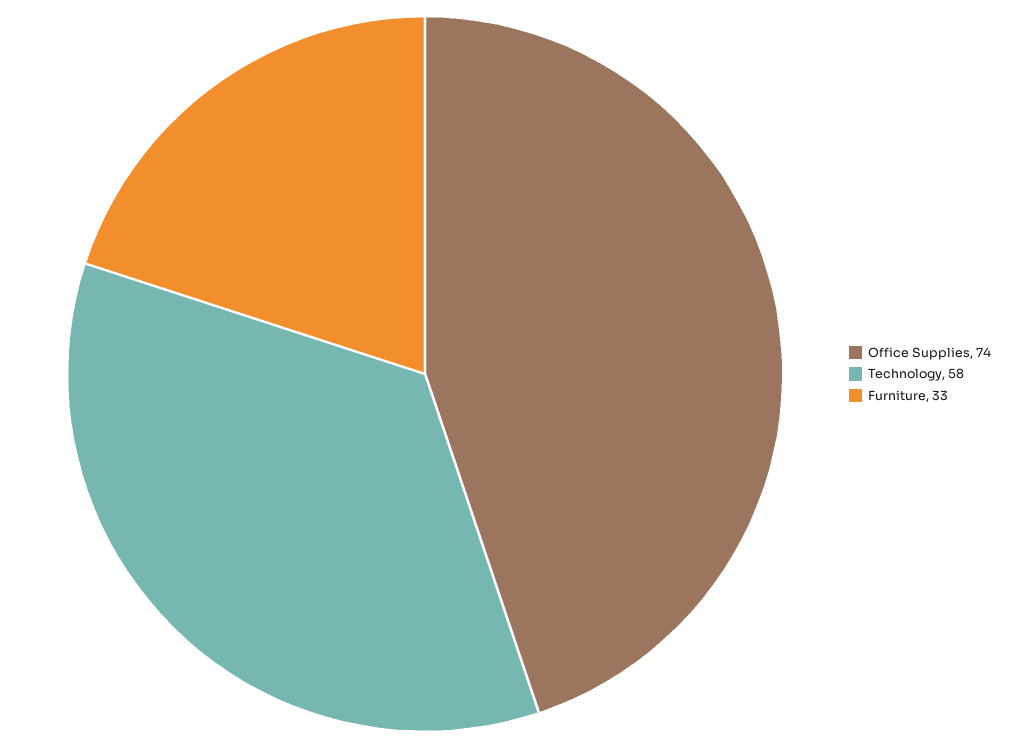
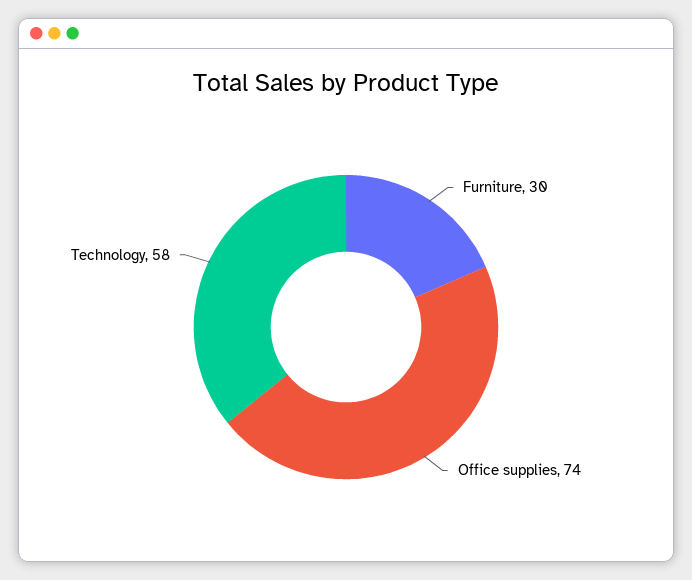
Furniture: 33 -> 30

